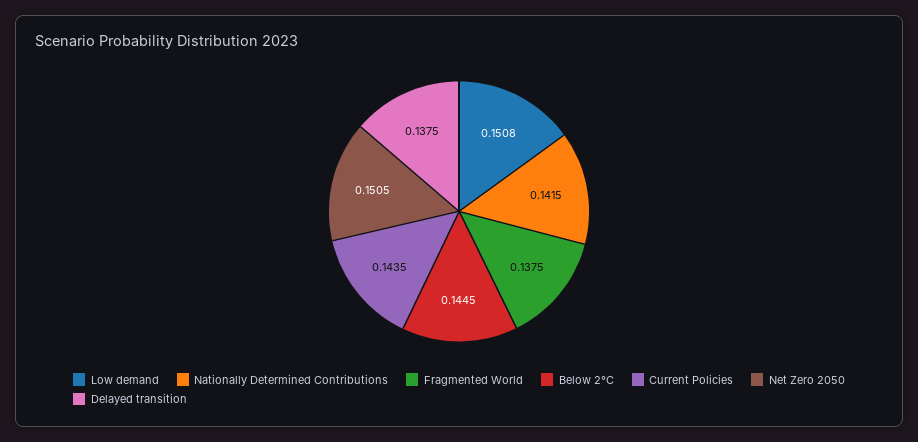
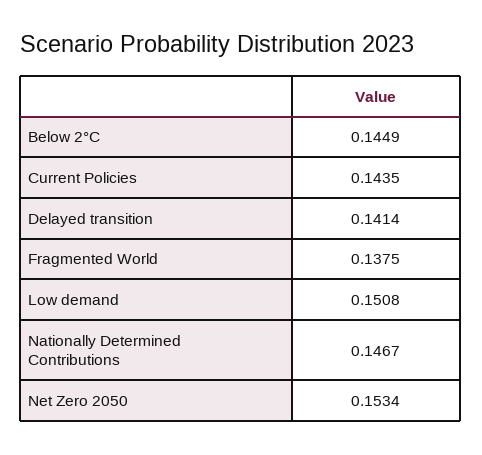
Nationally Determined Contributions: 0.1415 -> 0.1467
Below 2°C: 0.1445 -> 0.1449
Net Zero 2050: 0.1505 -> 0.1534
Delayed transition: 0.1375 -> 0.1414

